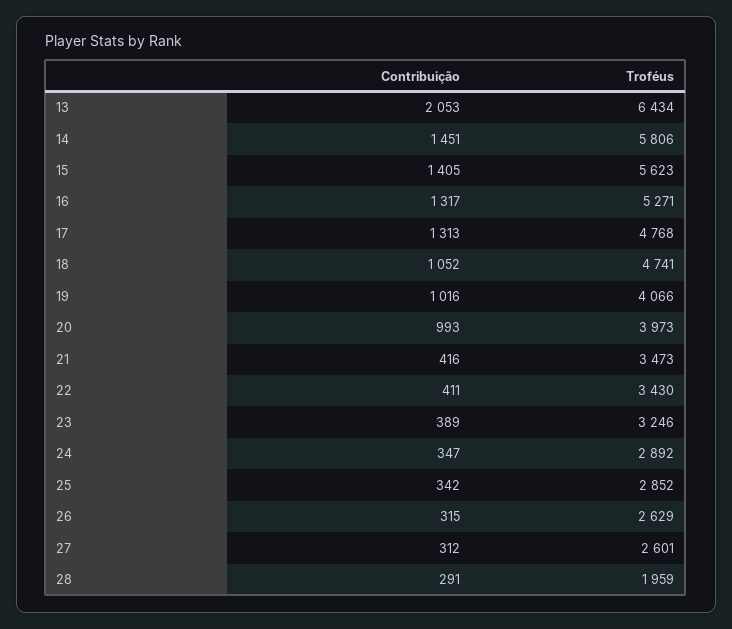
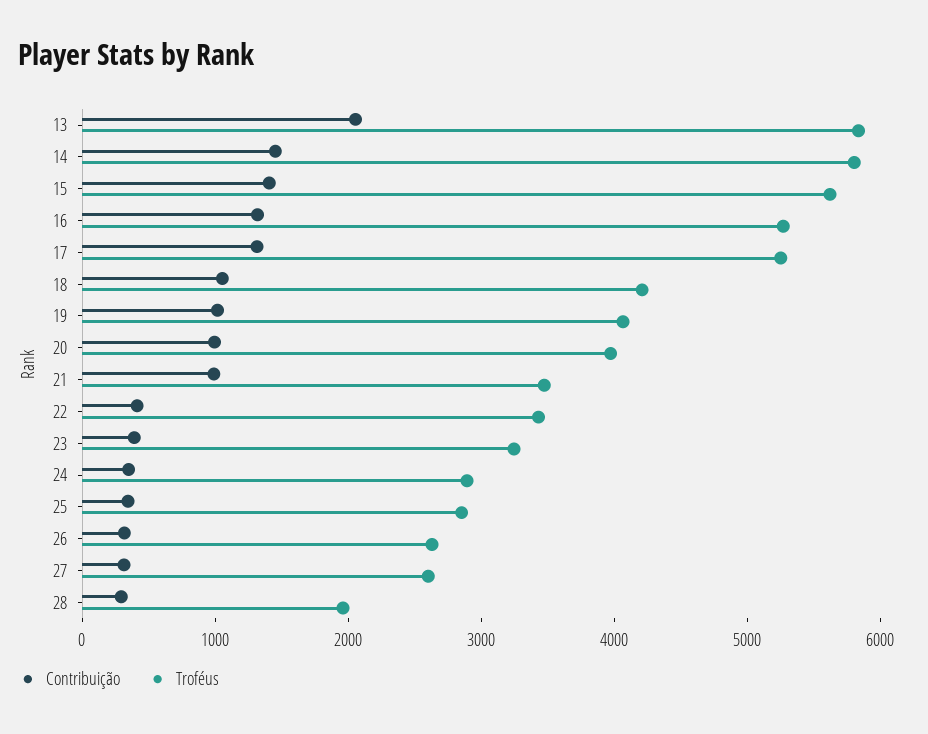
Troféus, 13: 6434 -> 5800
Troféus, 17: 4768 -> 5200
Troféus, 18: 4741 -> 4200
Contribuição, 21: 416 -> 1000

